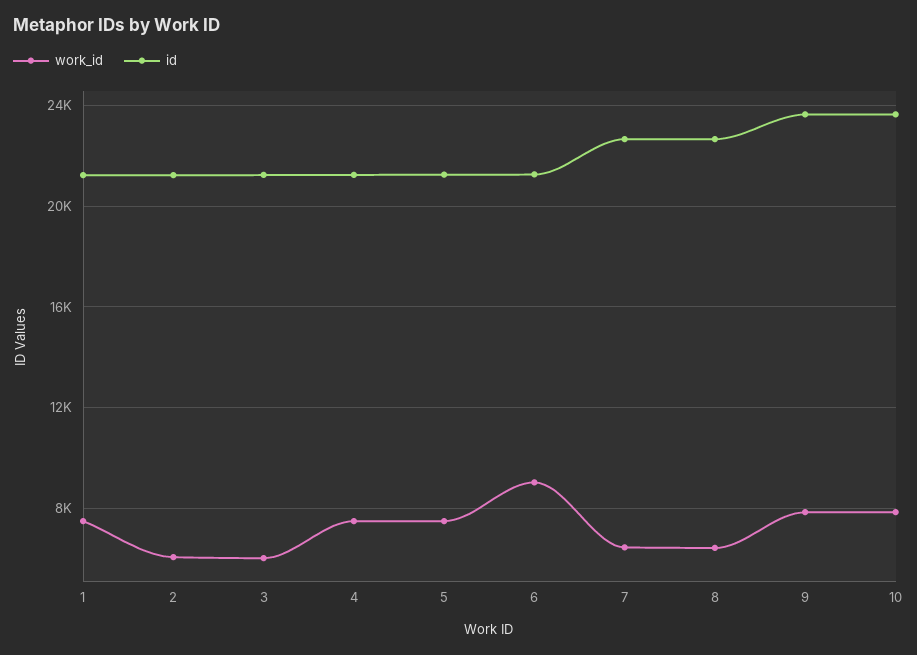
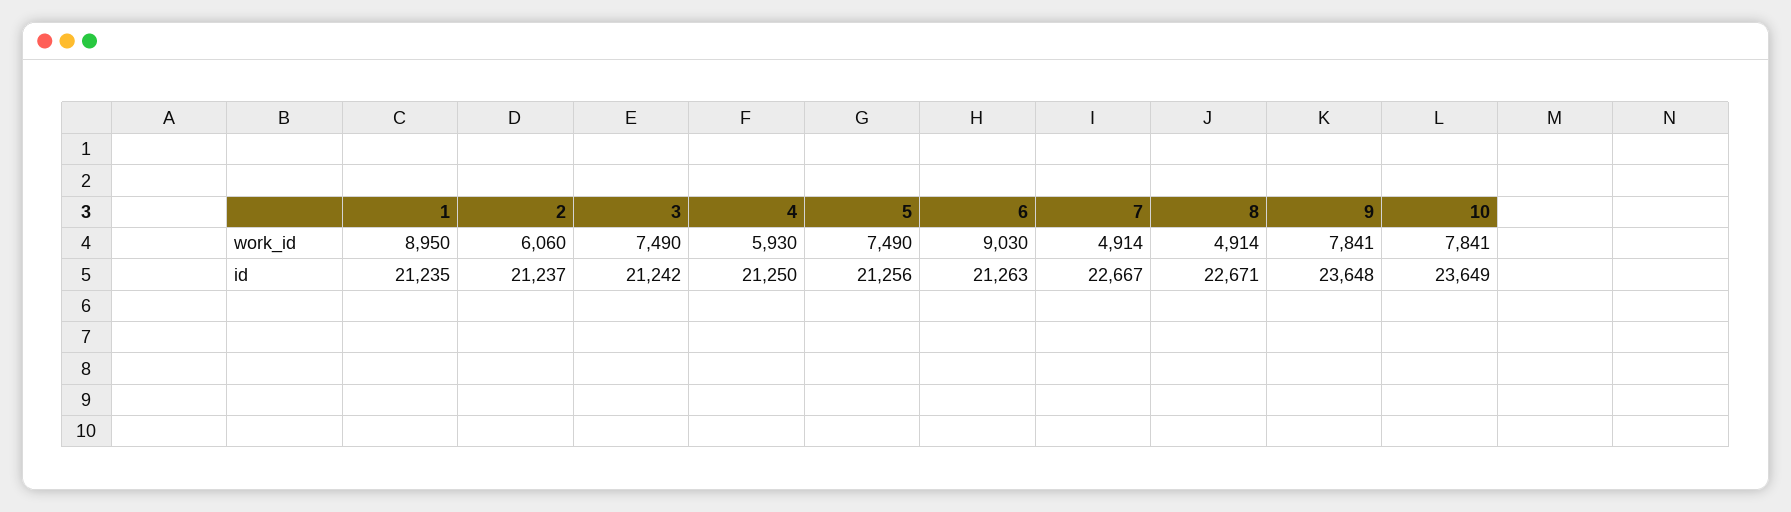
work_id, 1: 7500 -> 8950
work_id, 3: 6000 -> 7490
work_id, 4: 7500 -> 5930
work_id, 7: 6500 -> 4914
work_id, 8: 6500 -> 4914

